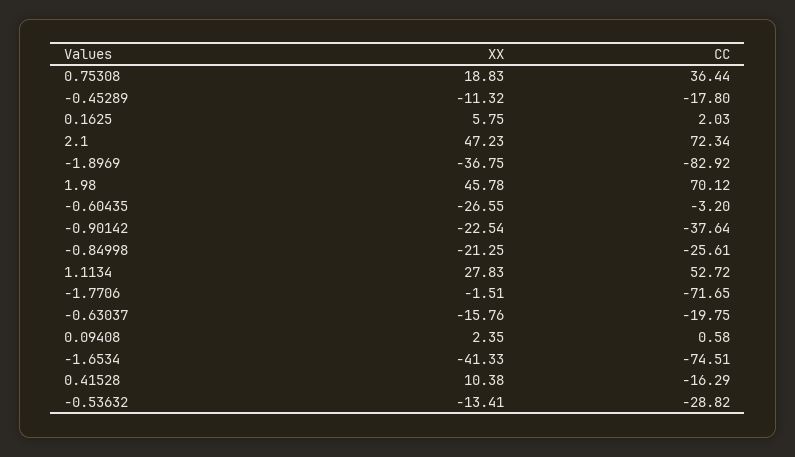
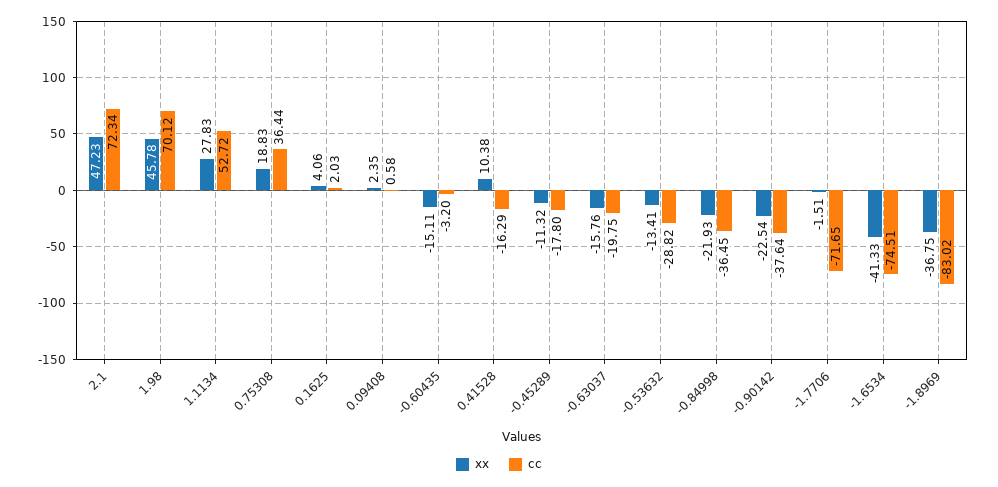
XX, 0.1625: 5.75 -> 4.06
CC, -1.8969: -82.92 -> -83.02
XX, -0.60435: -26.55 -> -15.11
XX, -0.84998: -21.25 -> -21.93
CC, -0.84998: -25.61 -> -36.45

